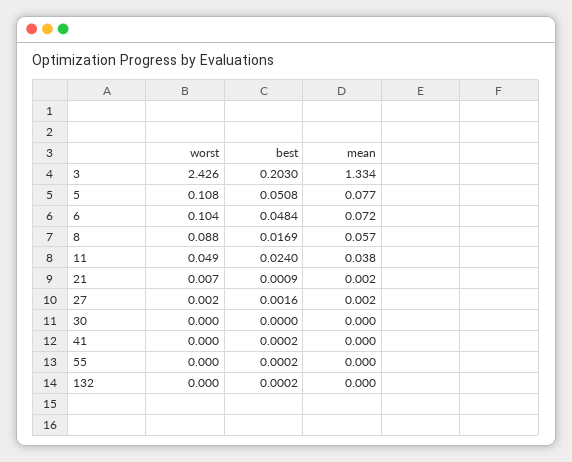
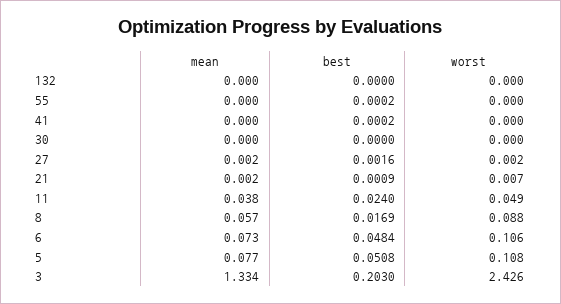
worst, 6: 0.104 -> 0.106
mean, 6: 0.072 -> 0.073
best, 132: 0.0002 -> 0

